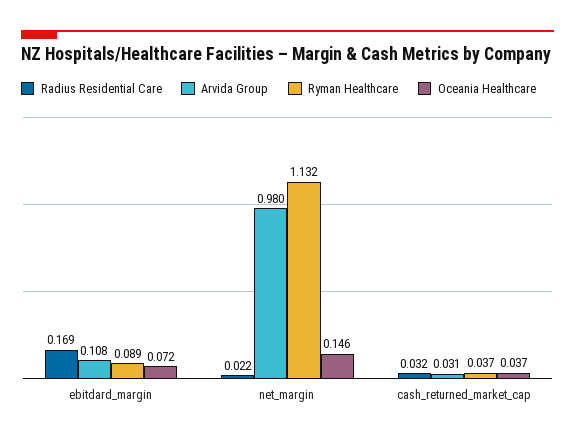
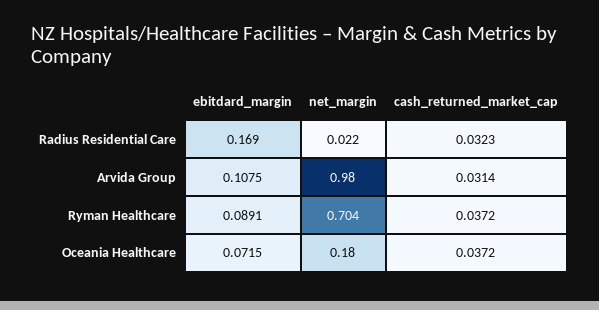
Ryman Healthcare, net_margin: 1.132 -> 0.704
Oceania Healthcare, net_margin: 0.146 -> 0.18

